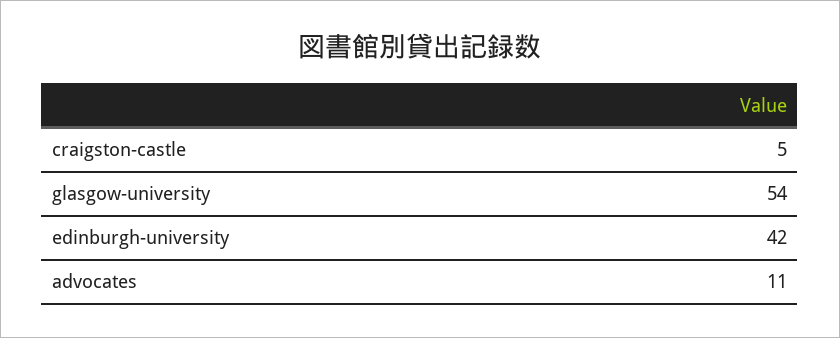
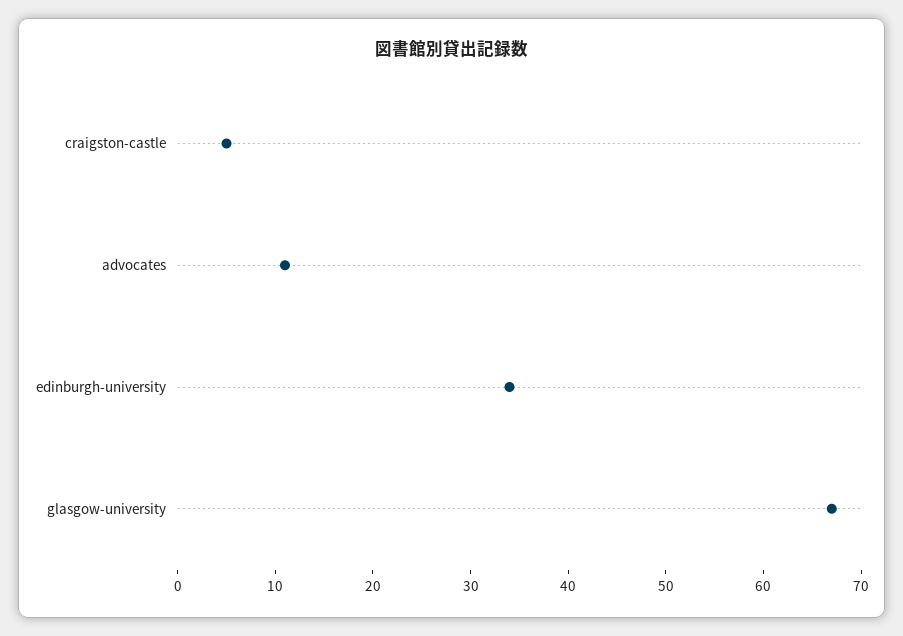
glasgow-university: 54 -> 67
edinburgh-university: 42 -> 34

